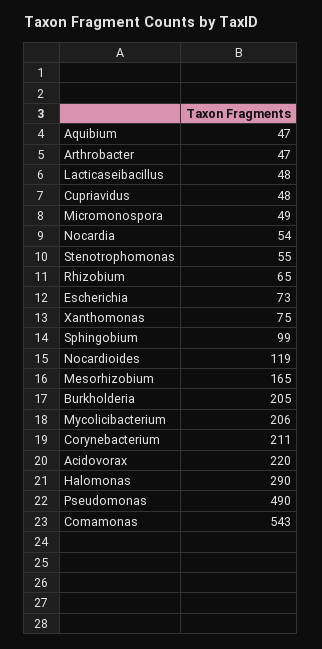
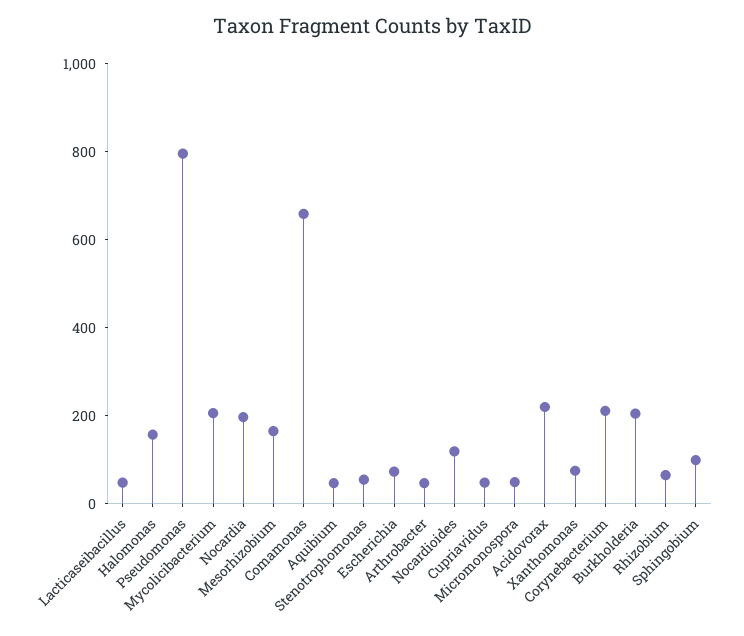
Nocardia: 54 -> 200
Halomonas: 290 -> 150
Pseudomonas: 490 -> 800
Comamonas: 543 -> 650

